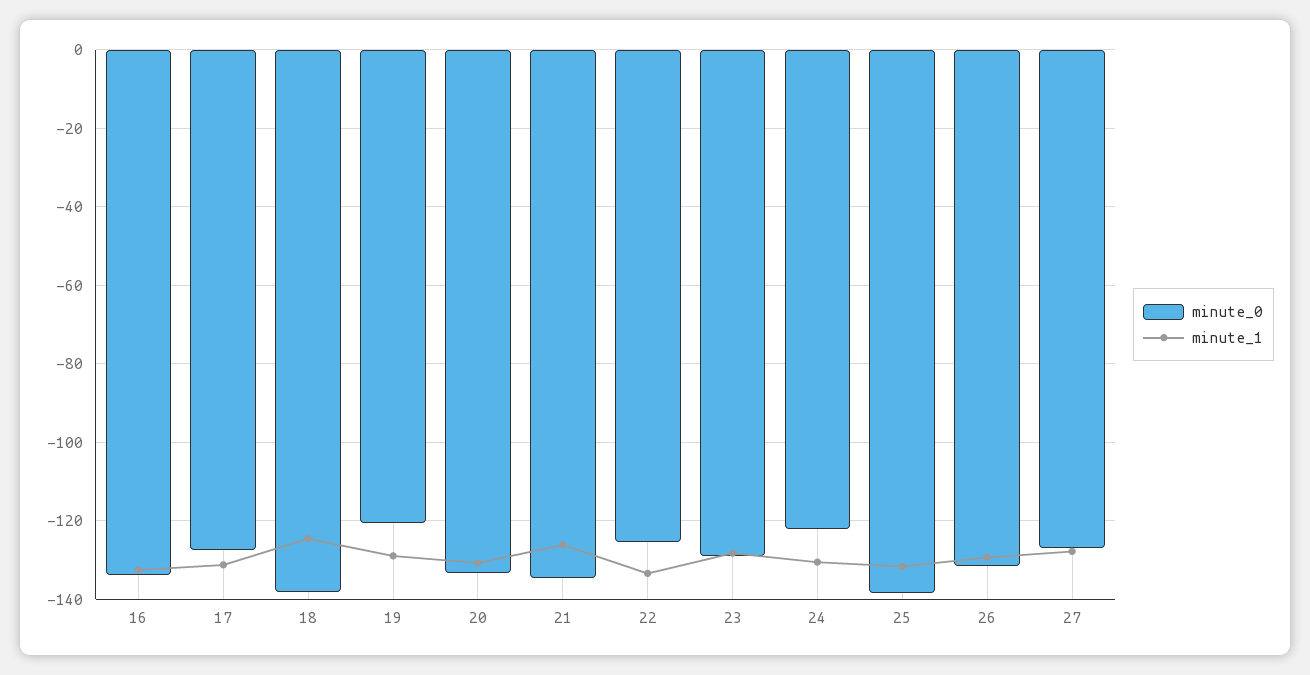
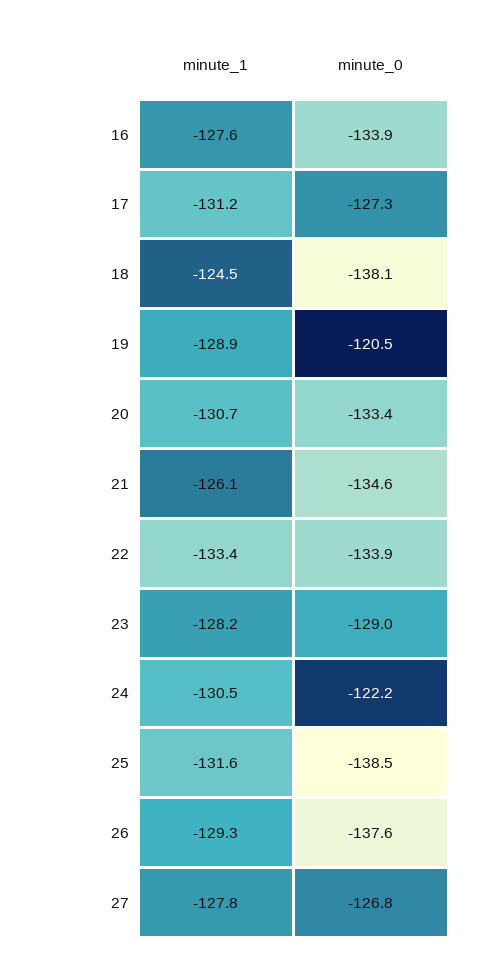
minute_1, 16: -132 -> -127.6
minute_0, 22: -126 -> -133.9
minute_0, 26: -132 -> -137.6

